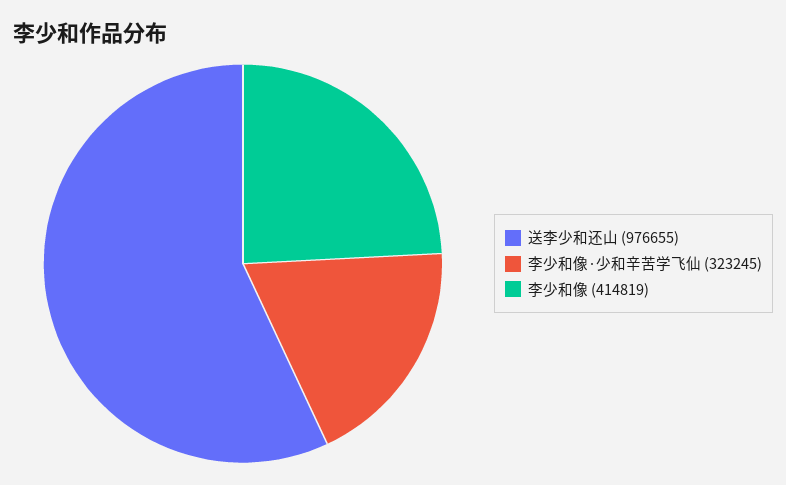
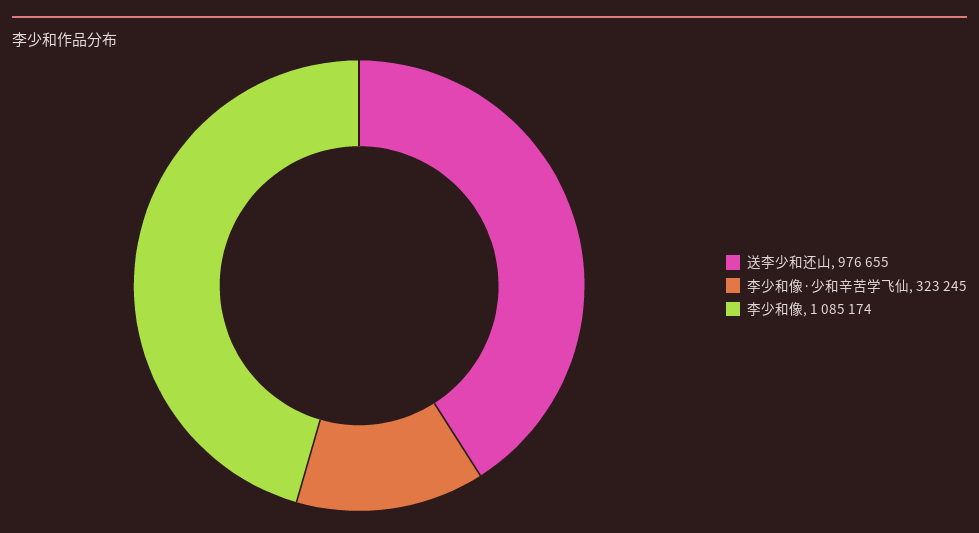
李少和像: 414819 -> 1085174

